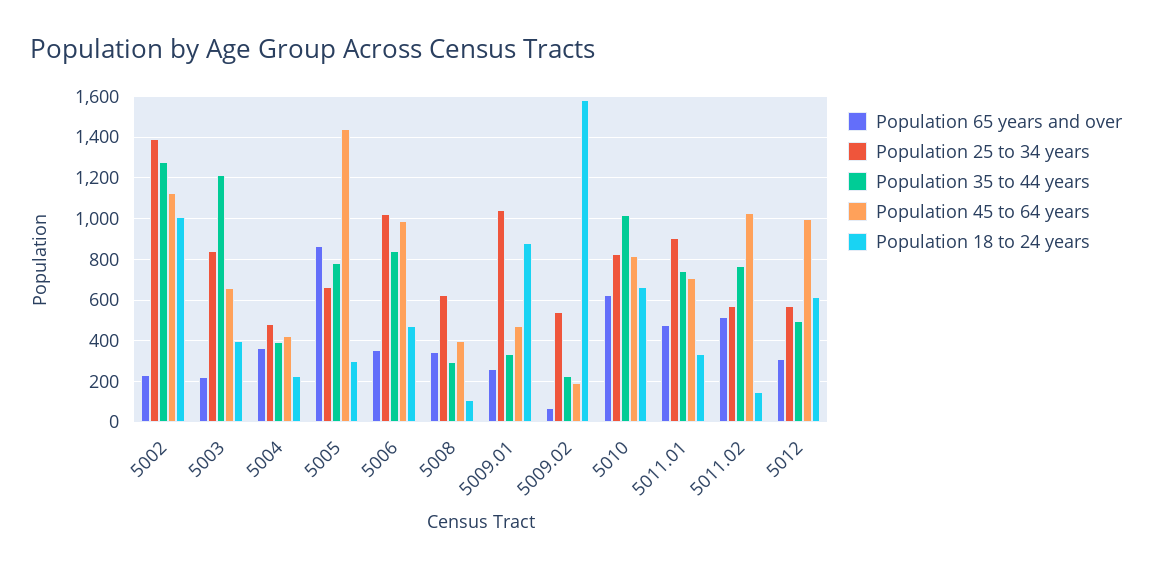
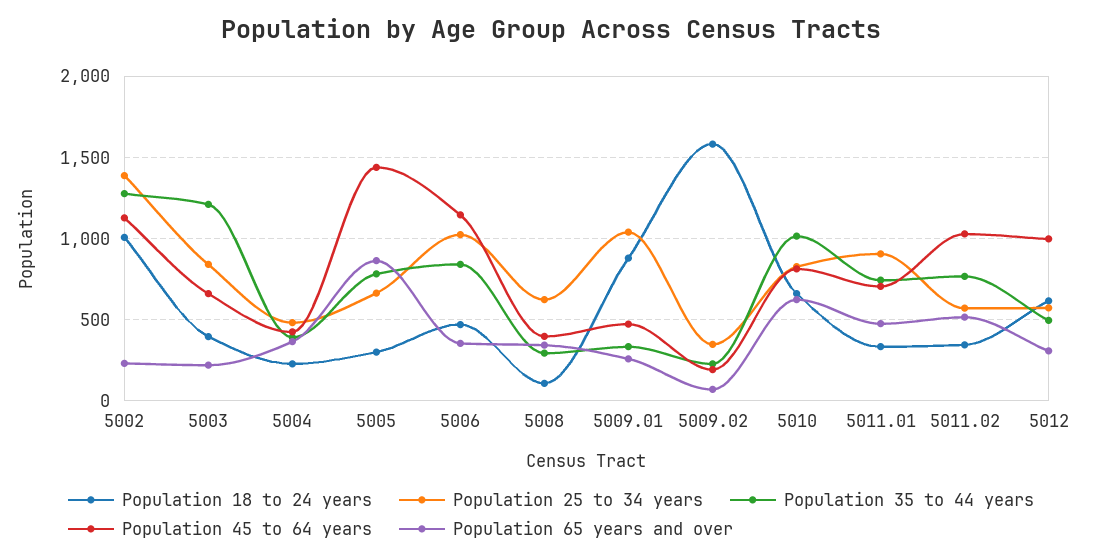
Population 45 to 64 years, 5006: 1000 -> 1150
Population 25 to 34 years, 5009.02: 550 -> 350
Population 18 to 24 years, 5011.02: 150 -> 350

